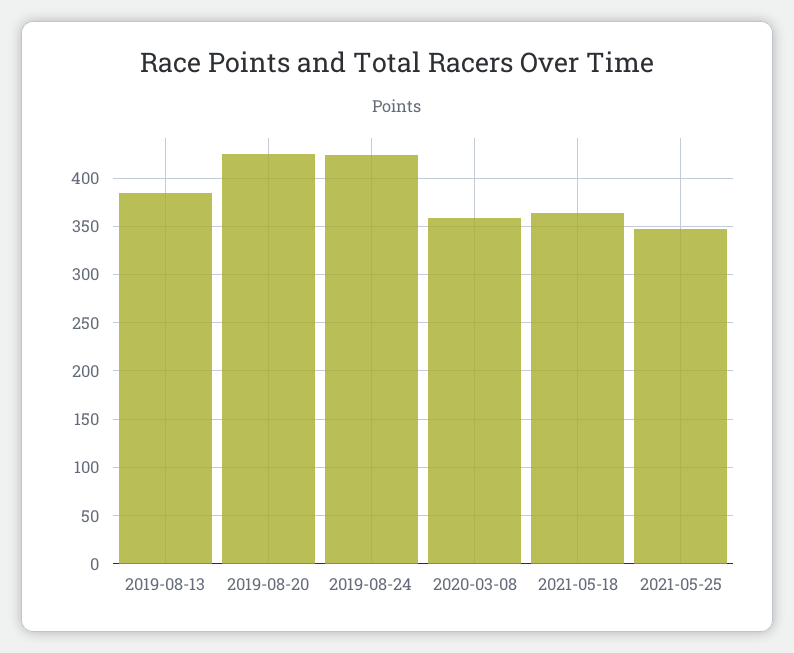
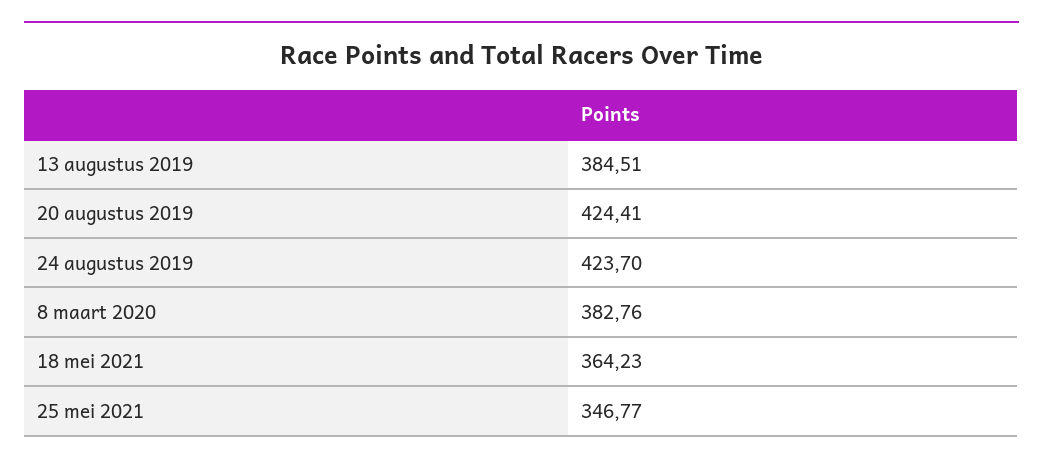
2020-03-08: 360 -> 382.76

